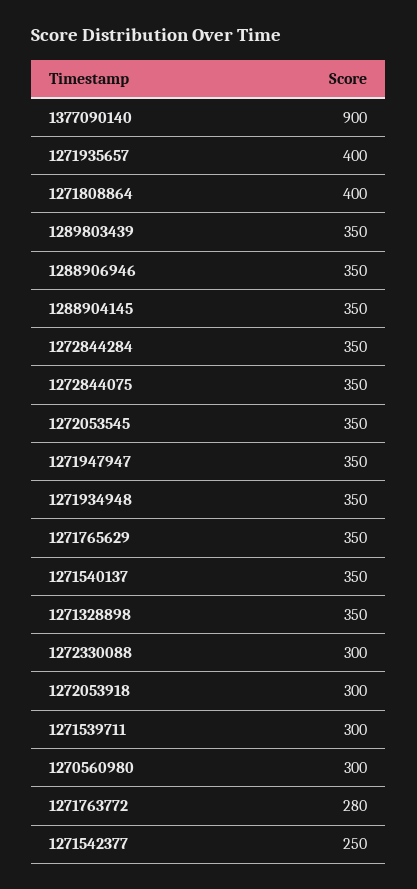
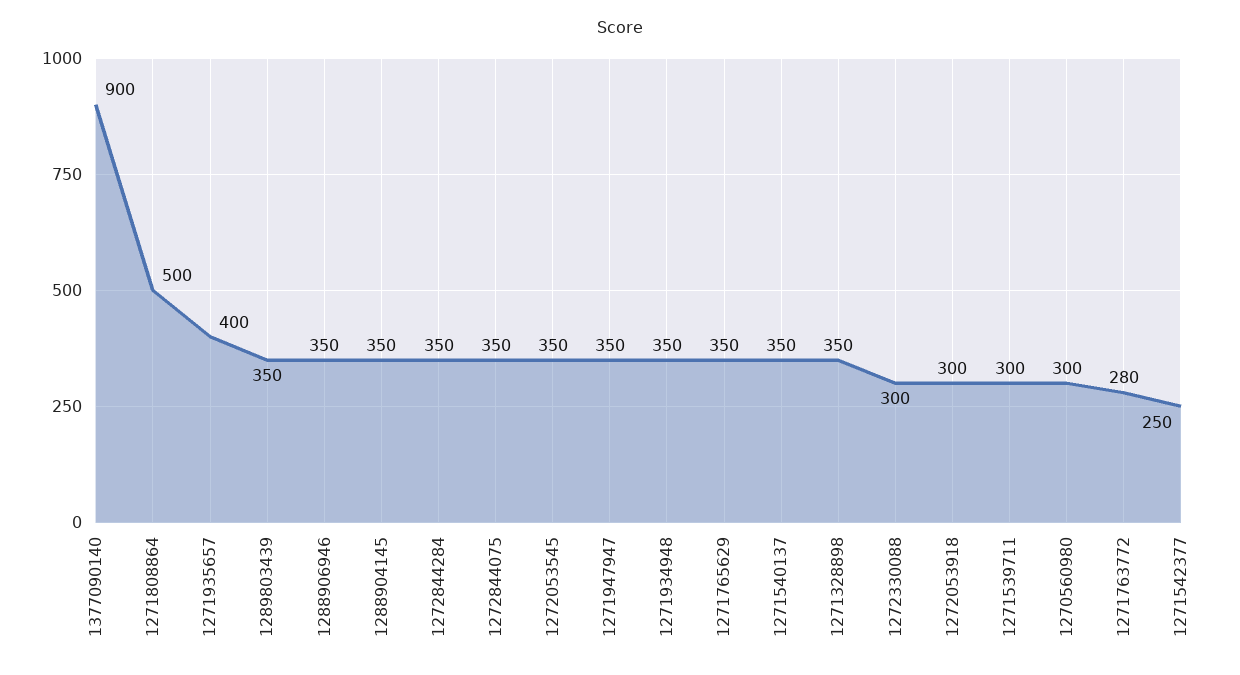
1271808864: 400 -> 500

